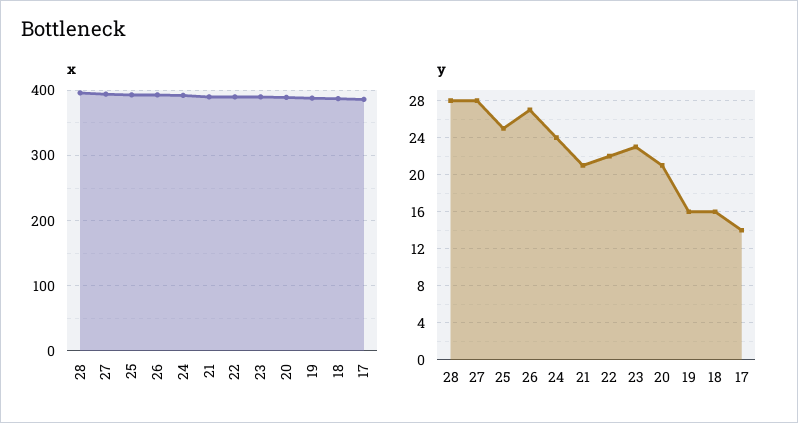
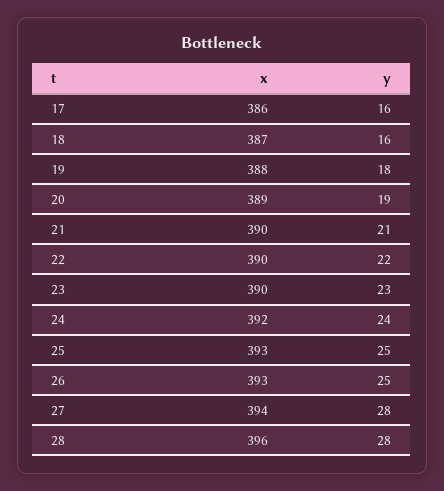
y, 26: 27 -> 25
y, 20: 21 -> 19
y, 19: 16 -> 18
y, 17: 14 -> 16

